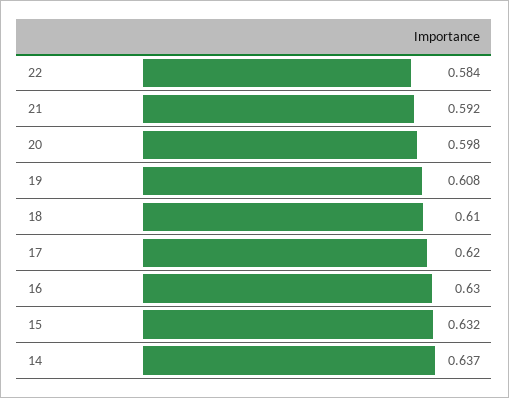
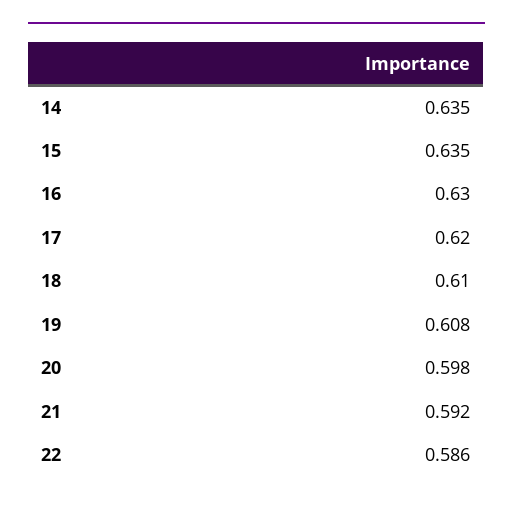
22: 0.584 -> 0.586
15: 0.632 -> 0.635
14: 0.637 -> 0.635

